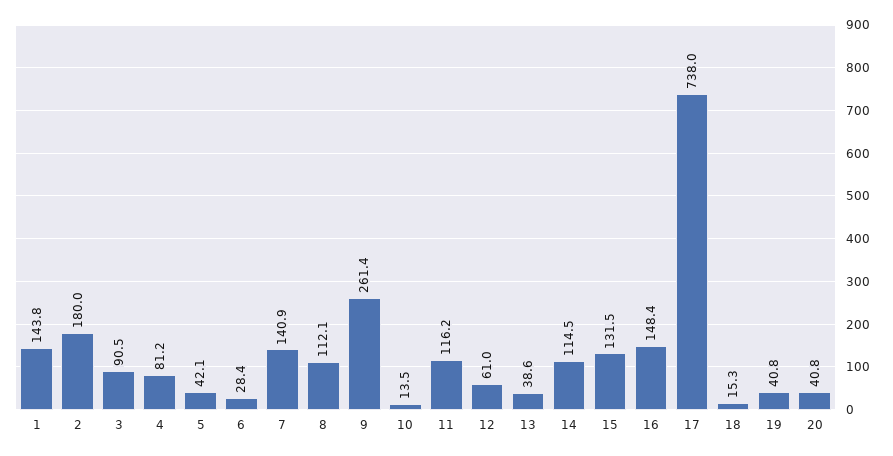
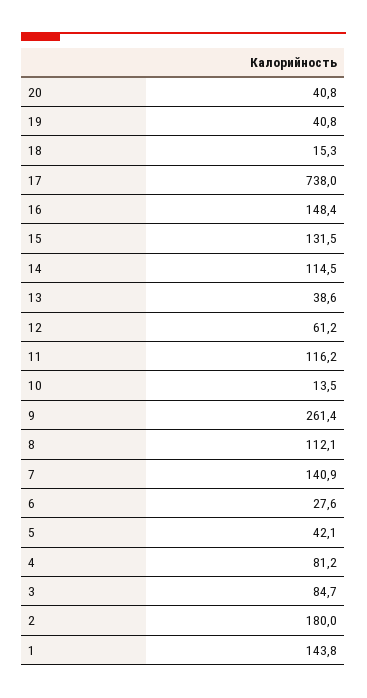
3: 90.5 -> 84.7
6: 28.4 -> 27.6
12: 61 -> 61.2

